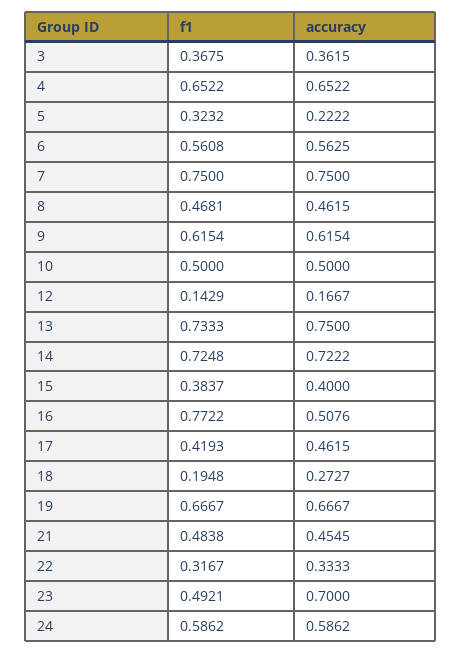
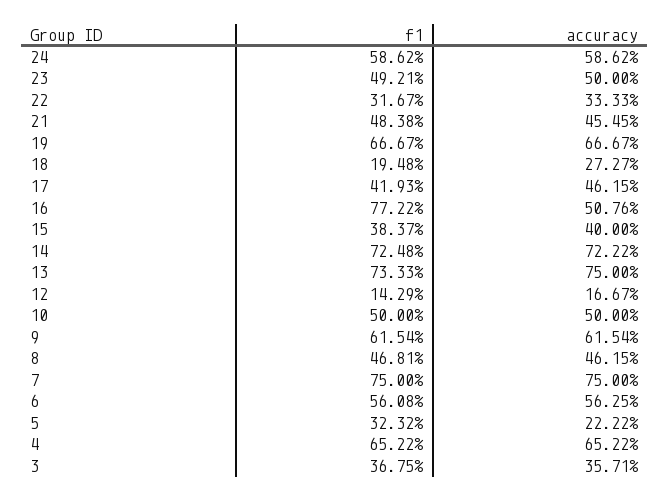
accuracy, 3: 0.3615 -> 0.3571
accuracy, 23: 0.7 -> 0.5

